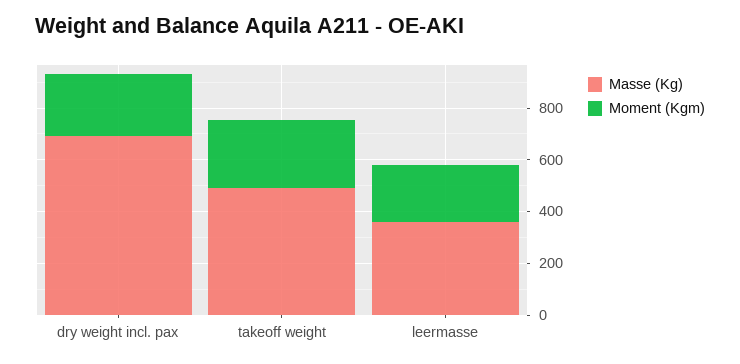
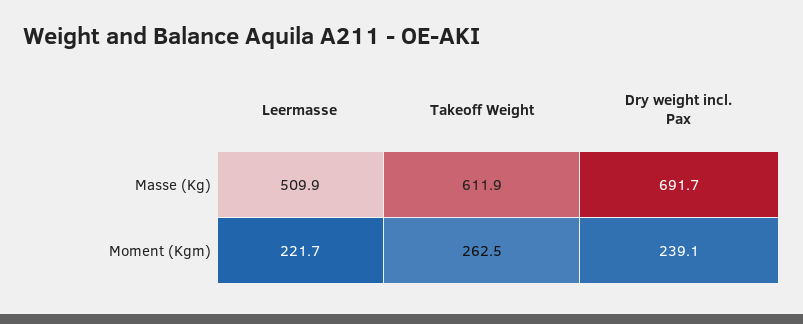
Masse (Kg), takeoff weight: 500 -> 611.9
Masse (Kg), leermasse: 350 -> 509.9

